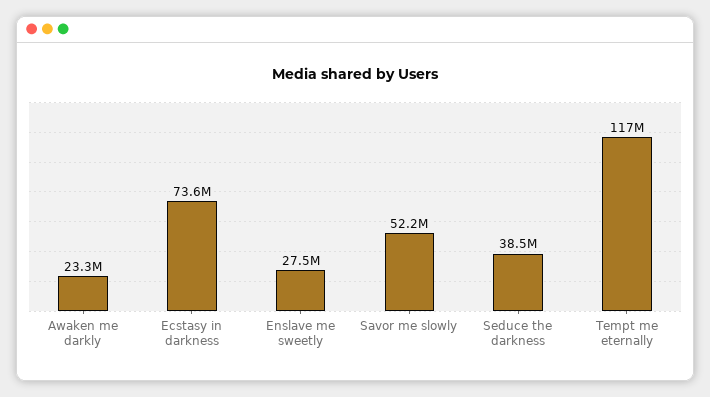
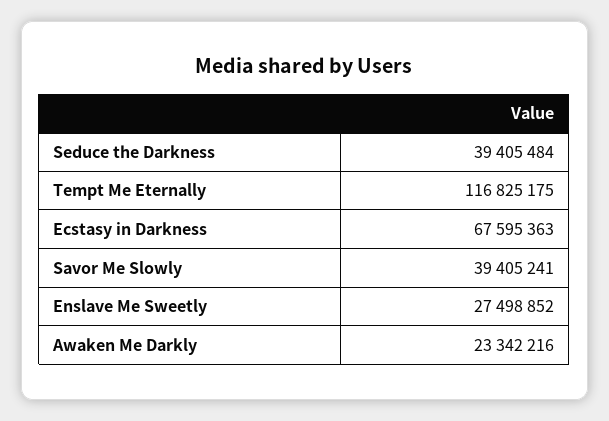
Ecstasy in darkness: 73600000 -> 67595363
Savor me slowly: 52200000 -> 39405241
Seduce the darkness: 38500000 -> 39405484

